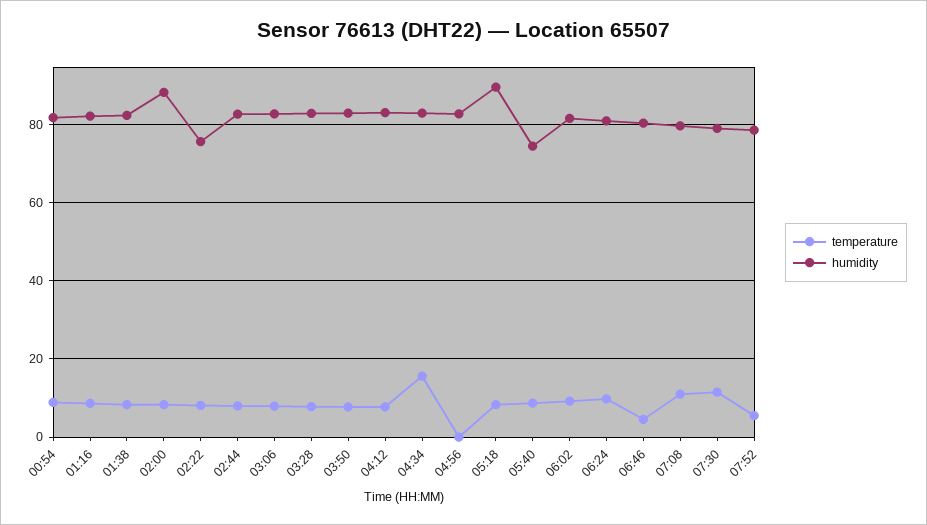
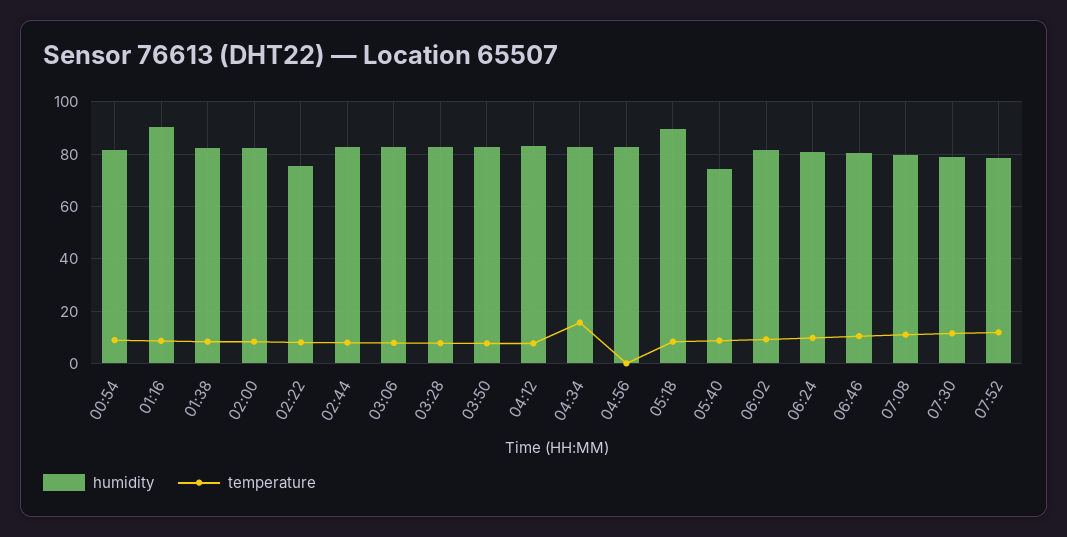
humidity, 01:16: 82 -> 90
humidity, 02:00: 88 -> 82.5
temperature, 06:46: 4 -> 10
temperature, 07:52: 6 -> 12.5

